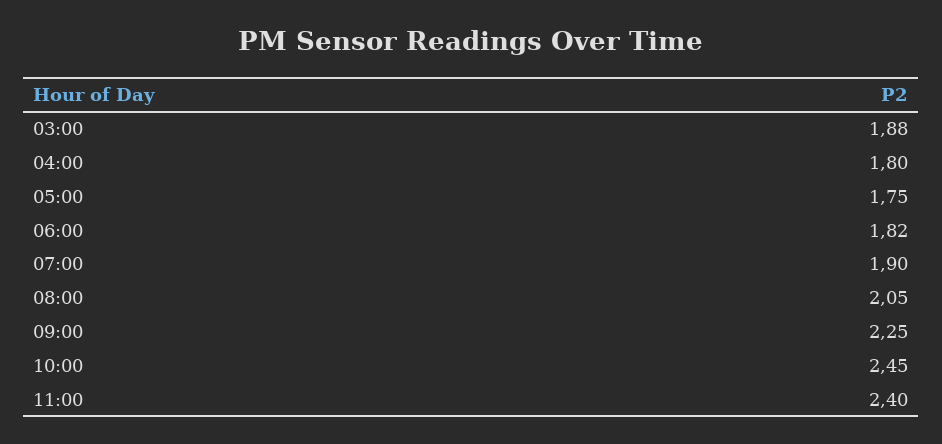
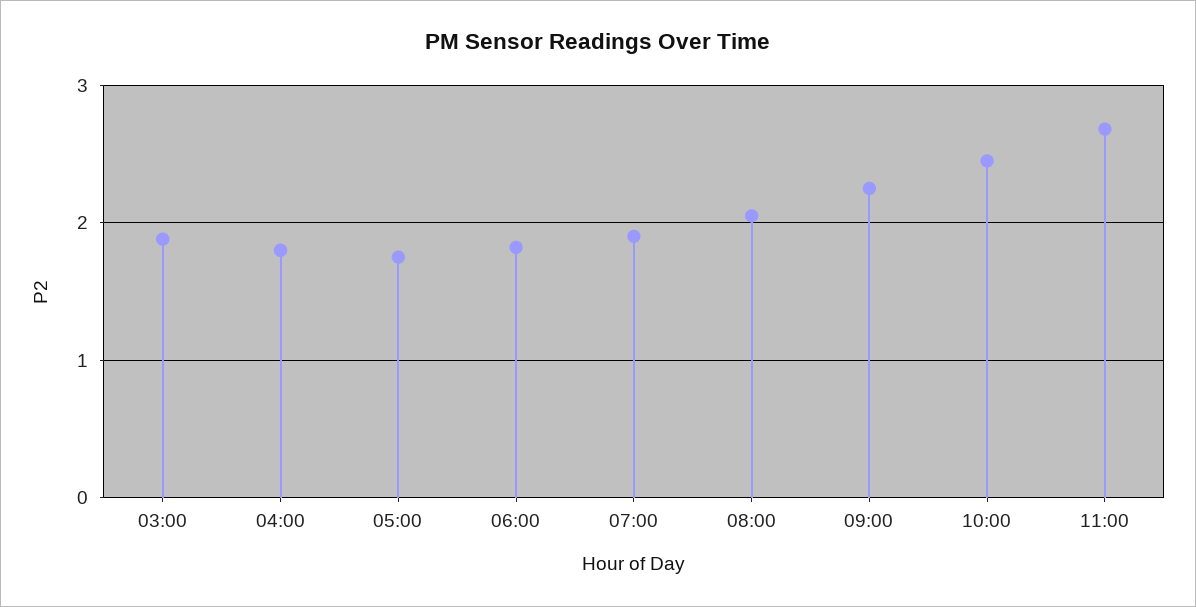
11:00: 2.4 -> 2.7

